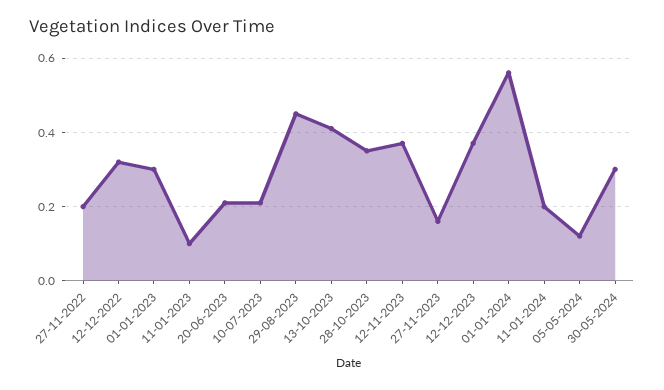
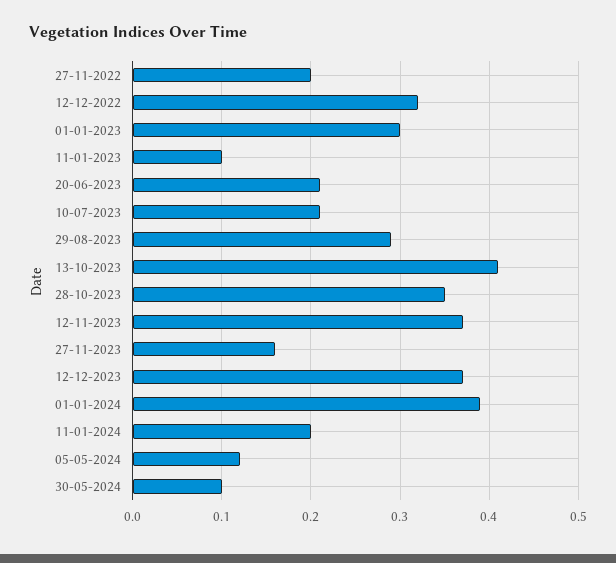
29-08-2023: 0.45 -> 0.29
01-01-2024: 0.55 -> 0.39
30-05-2024: 0.3 -> 0.1

